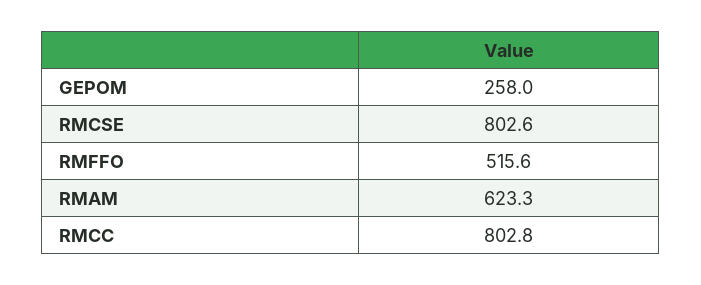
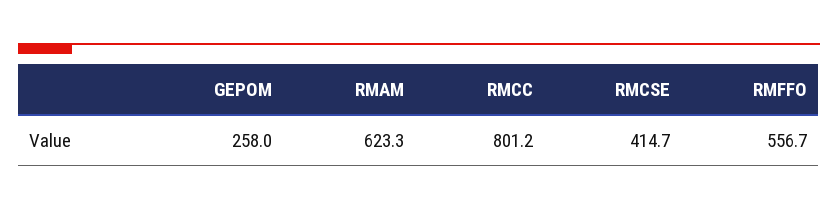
RMCSE: 802.6 -> 414.7
RMFFO: 515.6 -> 556.7
RMCC: 802.8 -> 801.2

